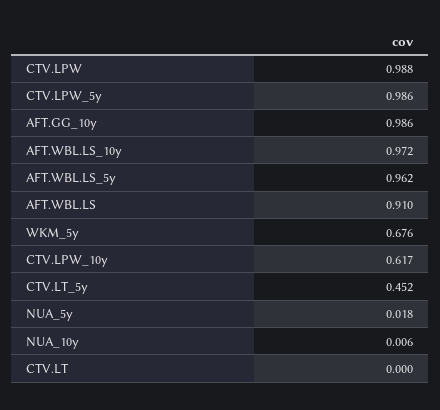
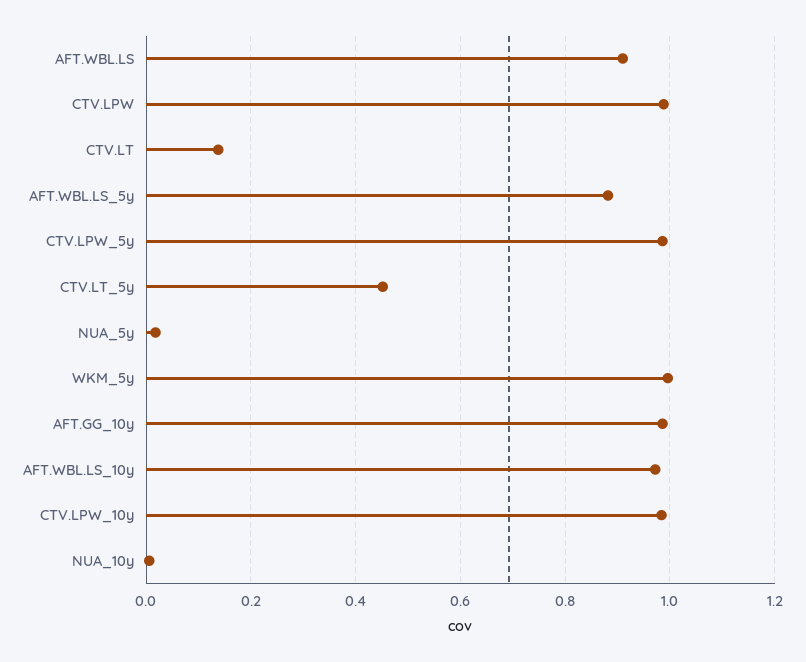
AFT.WBL.LS_5y: 0.962 -> 0.88
WKM_5y: 0.676 -> 1
CTV.LPW_10y: 0.617 -> 0.98
CTV.LT: 0 -> 0.14

